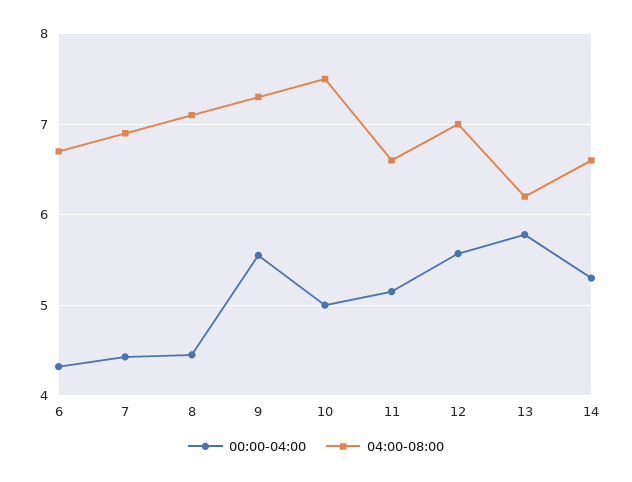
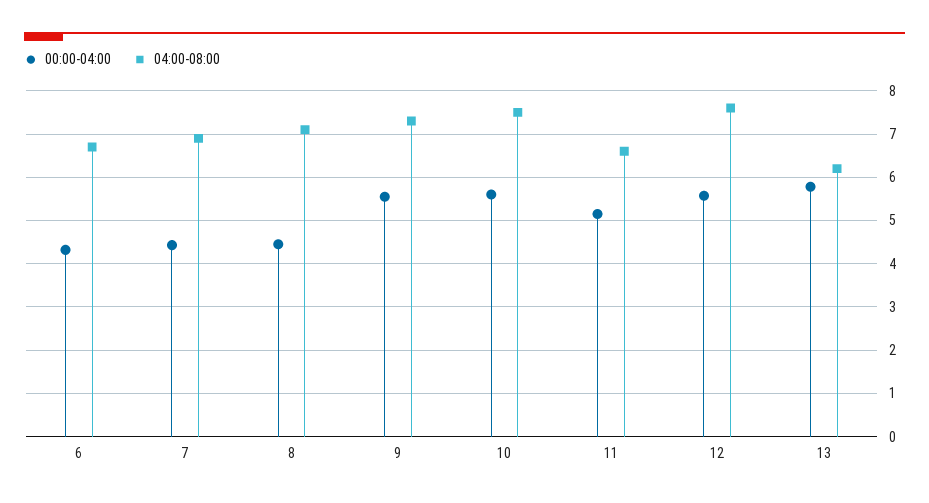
00:00-04:00, 10: 5 -> 5.6
04:00-08:00, 12: 7 -> 7.6
00:00-04:00, 14: 5.3 -> none
04:00-08:00, 14: 6.6 -> none

